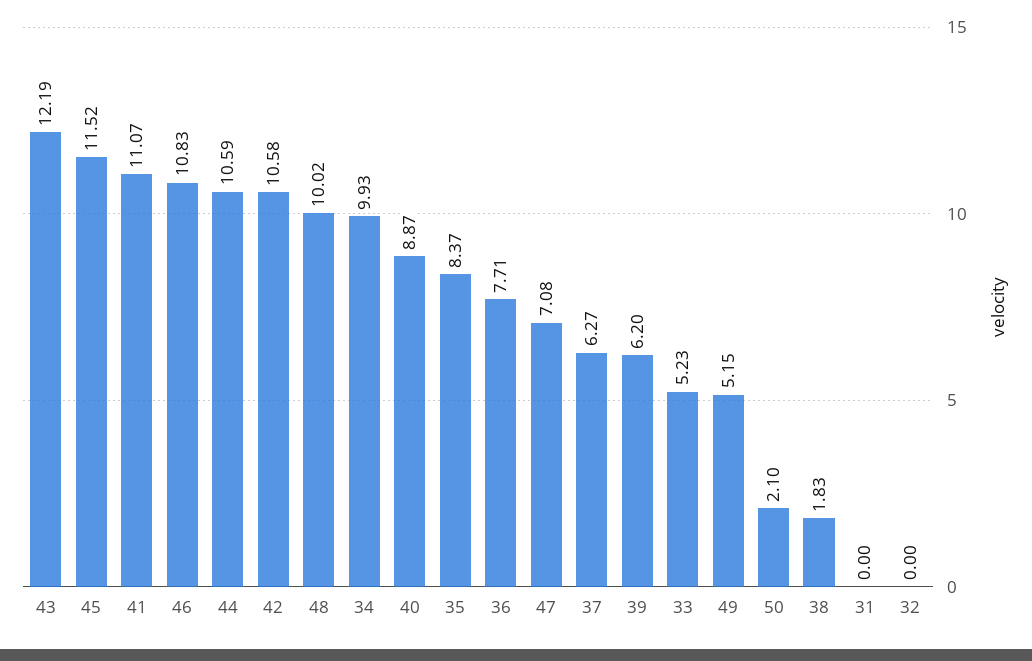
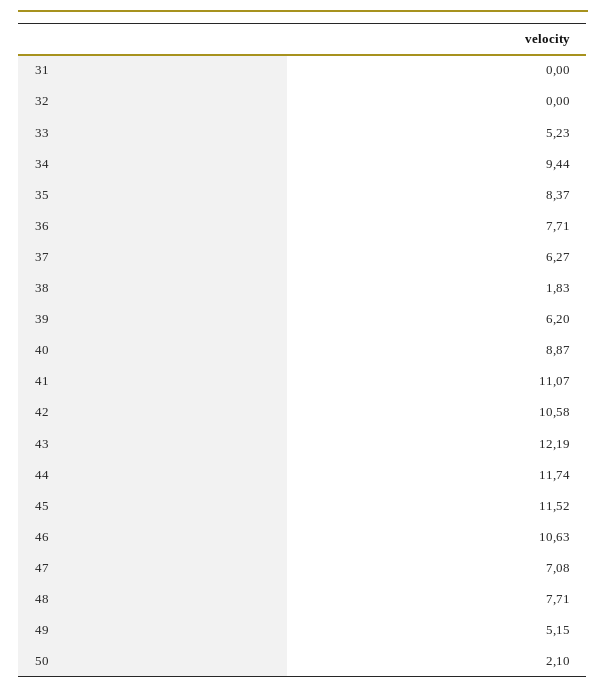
46: 10.83 -> 10.63
44: 10.59 -> 11.74
48: 10.02 -> 7.71
34: 9.93 -> 9.44

